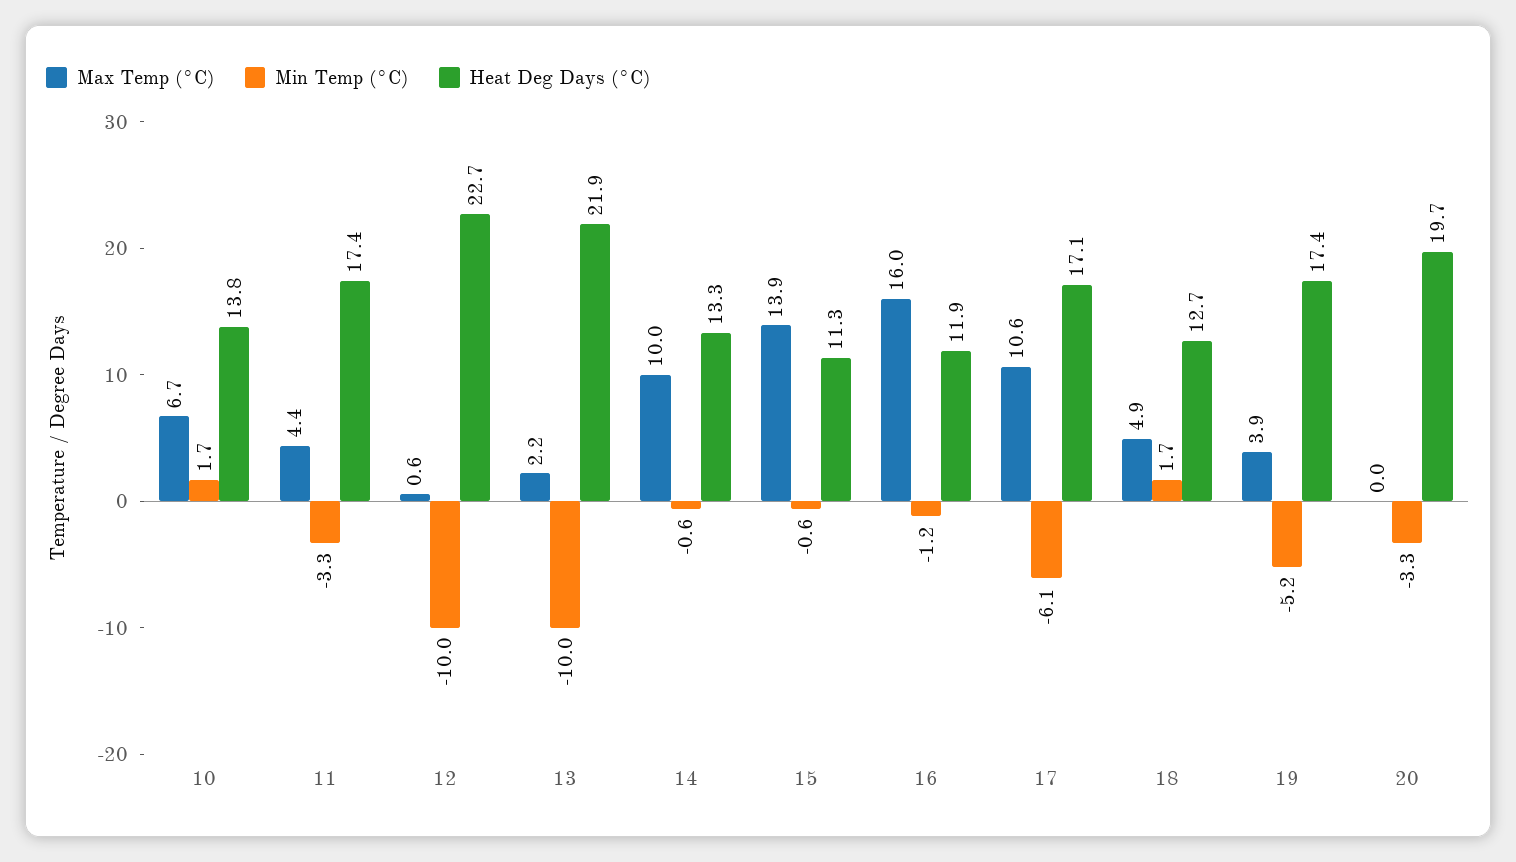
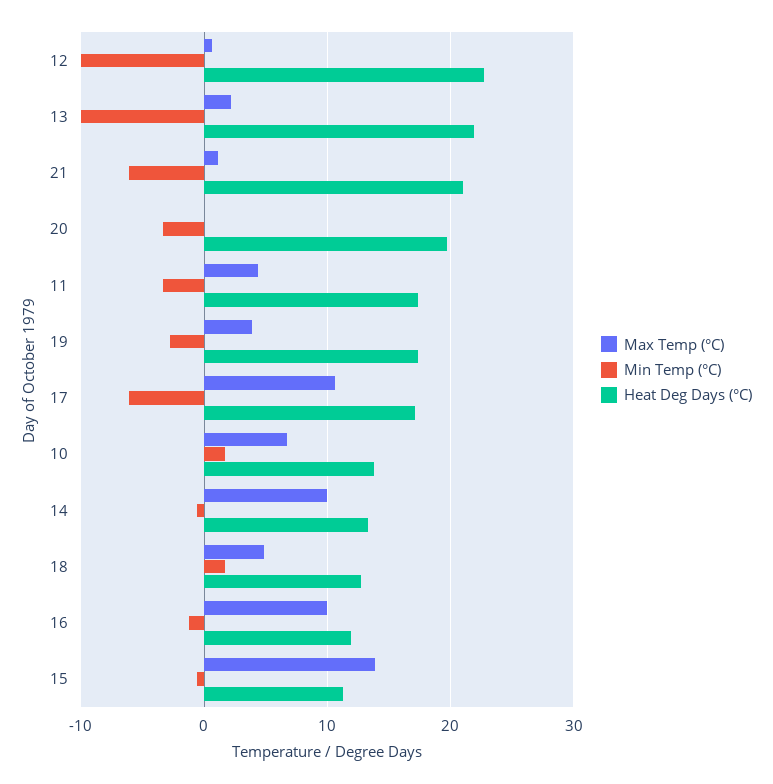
Max Temp (°C), 16: 16 -> 10
Min Temp (°C), 19: -5.2 -> -3
Max Temp (°C), 21: none -> 1
Min Temp (°C), 21: none -> -6
Heat Deg Days (°C), 21: none -> 21

